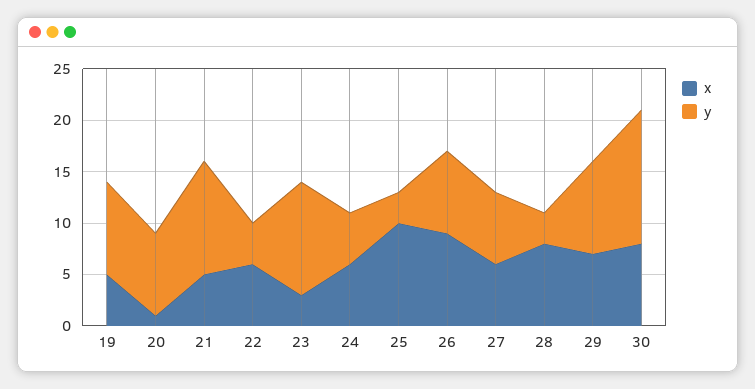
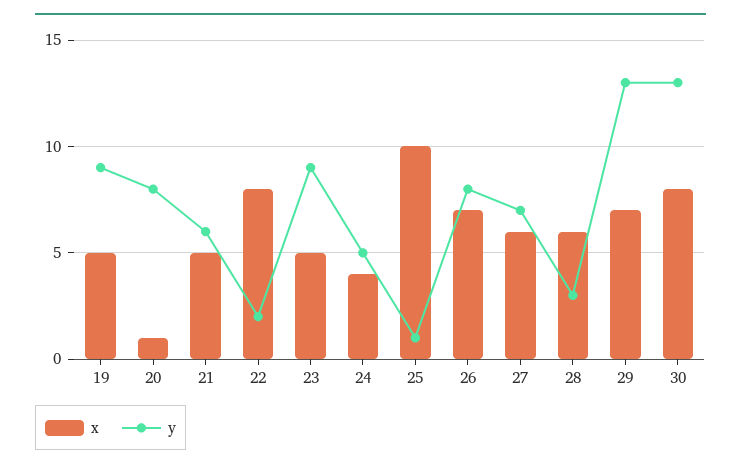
y, 21: 11 -> 6
x, 22: 6 -> 8
y, 22: 4 -> 2
x, 23: 3 -> 5
y, 23: 11 -> 9
x, 24: 6 -> 4
y, 25: 3 -> 1
x, 26: 9 -> 7
x, 28: 8 -> 6
y, 29: 9 -> 13

